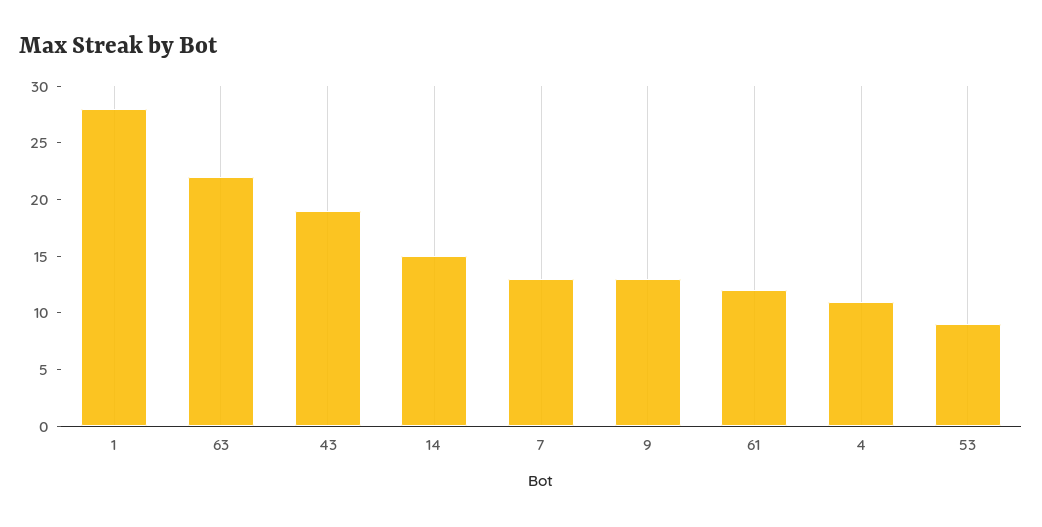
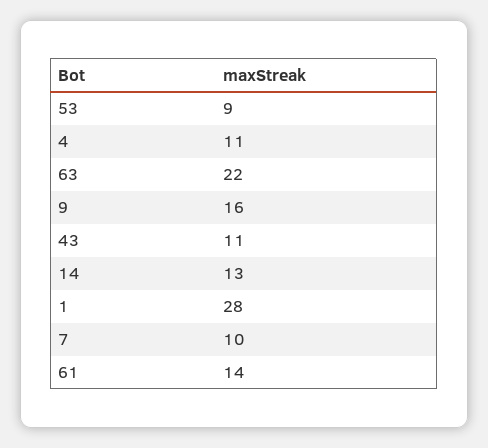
43: 19 -> 11
14: 15 -> 13
7: 13 -> 10
9: 13 -> 16
61: 12 -> 14

